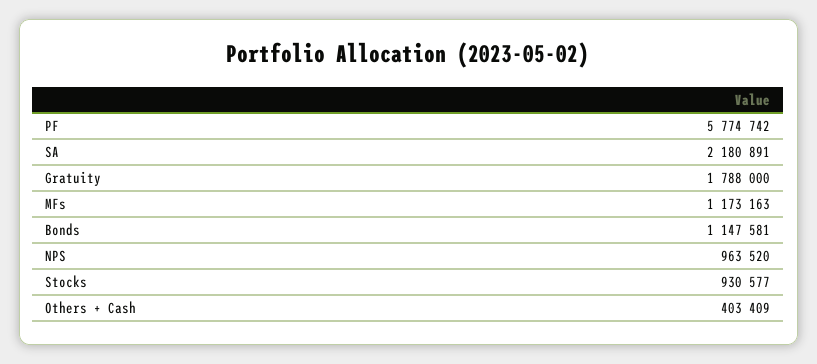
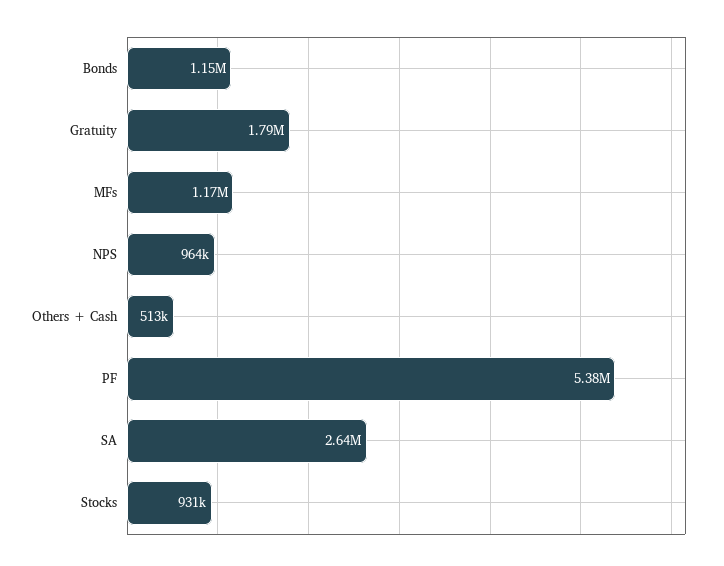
PF: 5774742 -> 5380000
SA: 2180891 -> 2640000
Others + Cash: 403409 -> 513000

